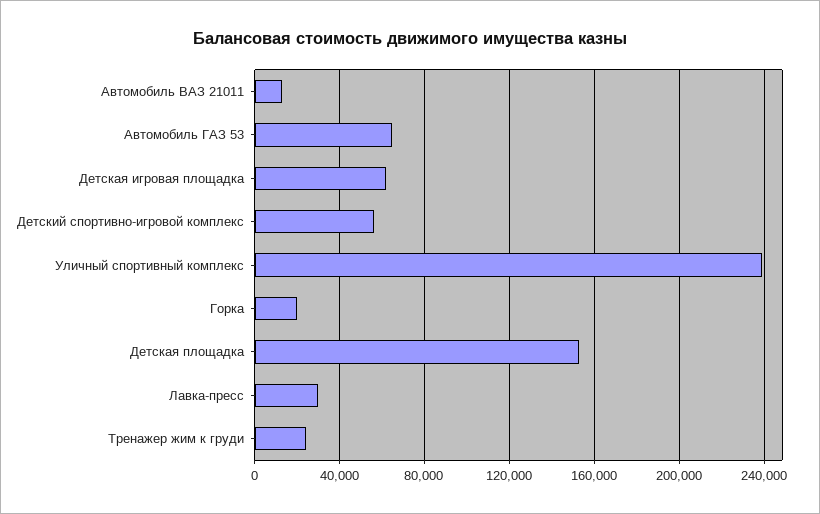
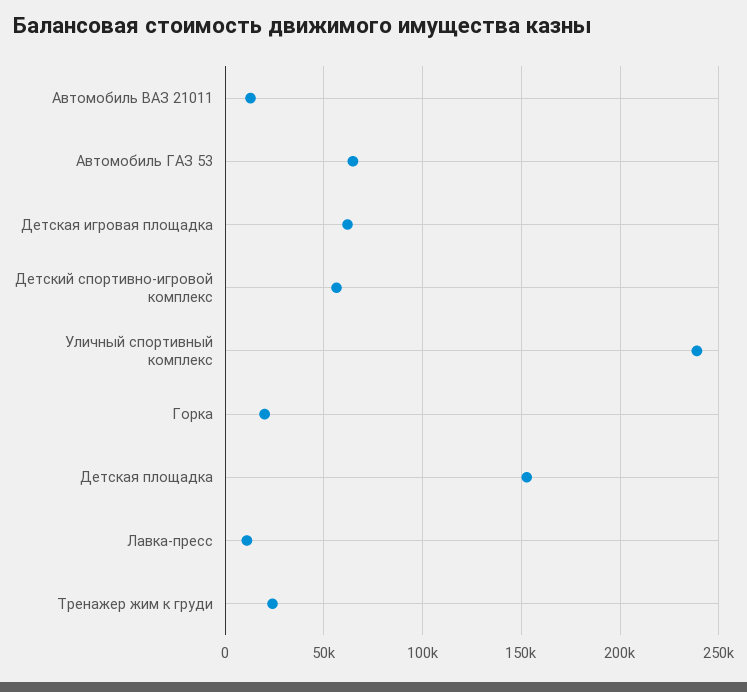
Лавка-пресс: 30000 -> 10000

